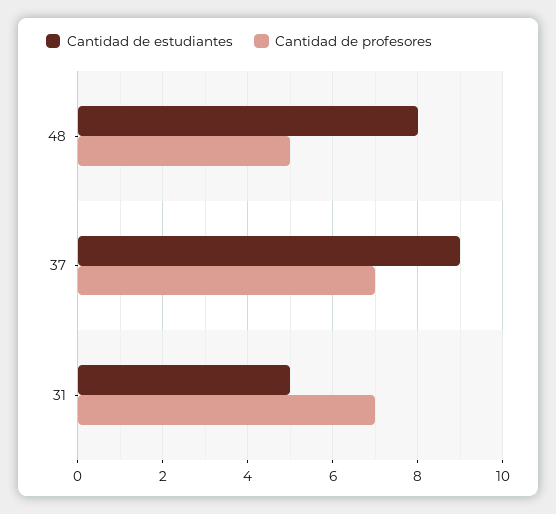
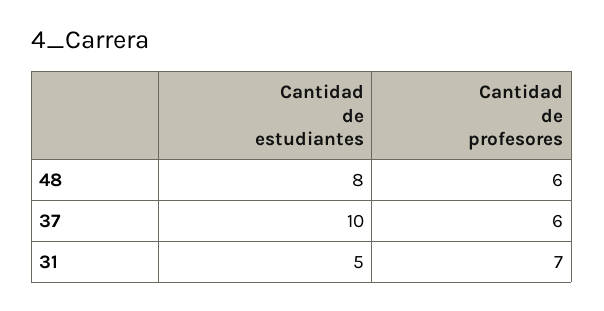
Cantidad de profesores, 48: 5 -> 6
Cantidad de estudiantes, 37: 9 -> 10
Cantidad de profesores, 37: 7 -> 6

